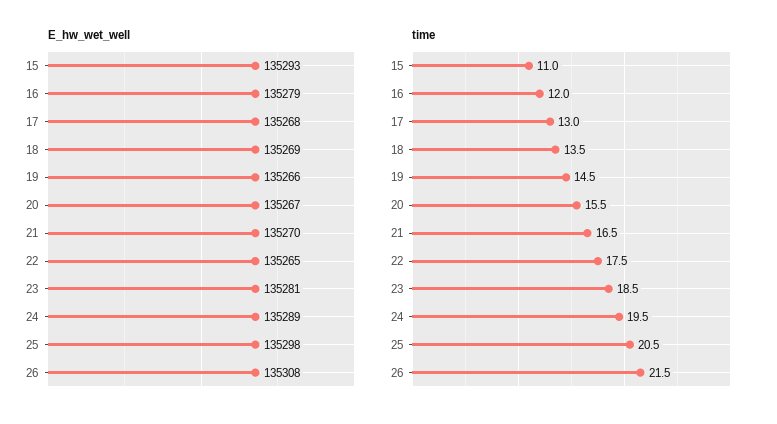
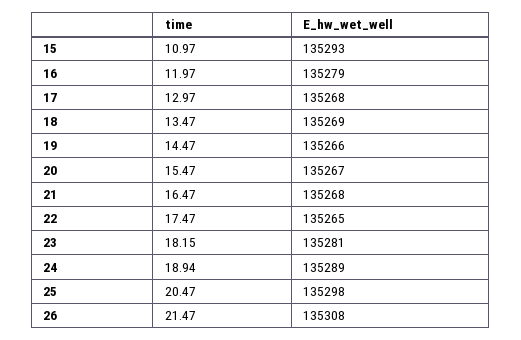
E_hw_wet_well, 21: 135270 -> 135268
time, 23: 18.5 -> 18.15
time, 24: 19.5 -> 18.94

